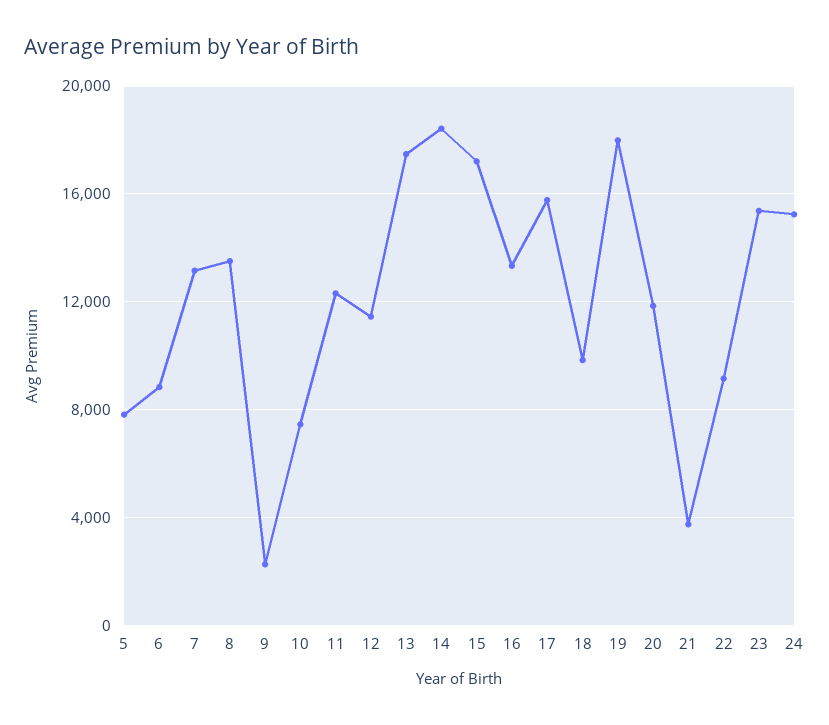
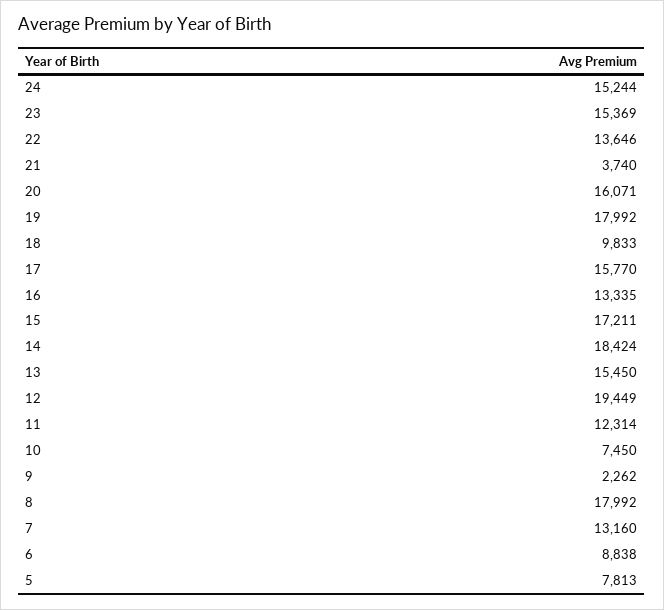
8: 13500 -> 17992
12: 11500 -> 19449
13: 17500 -> 15450
20: 12000 -> 16071
22: 9000 -> 13646

